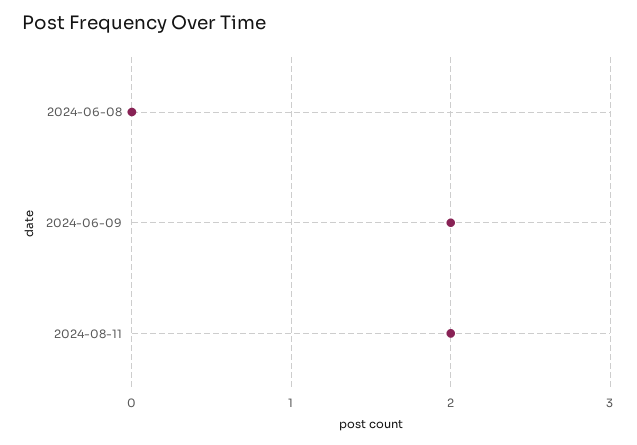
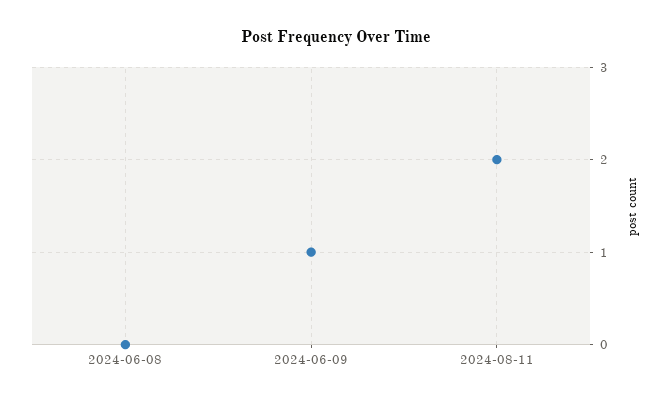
2024-06-09: 2 -> 1

